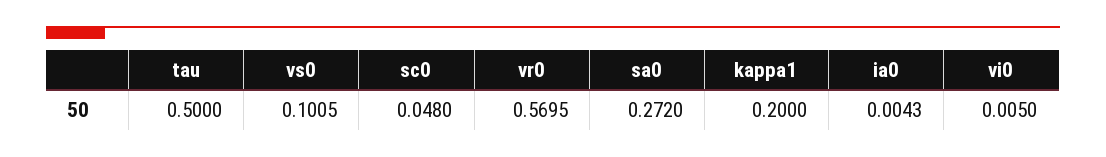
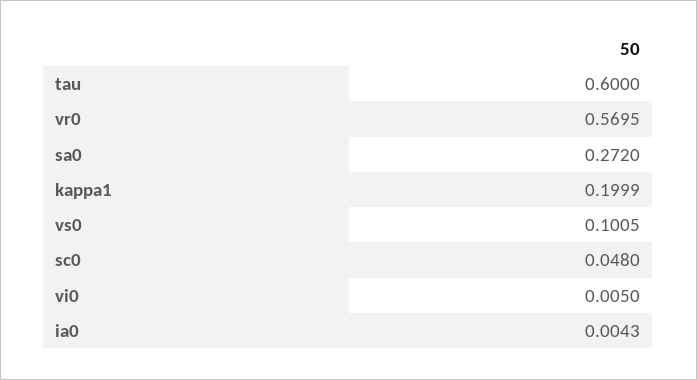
tau: 0.5 -> 0.6
kappa1: 0.2 -> 0.1999

